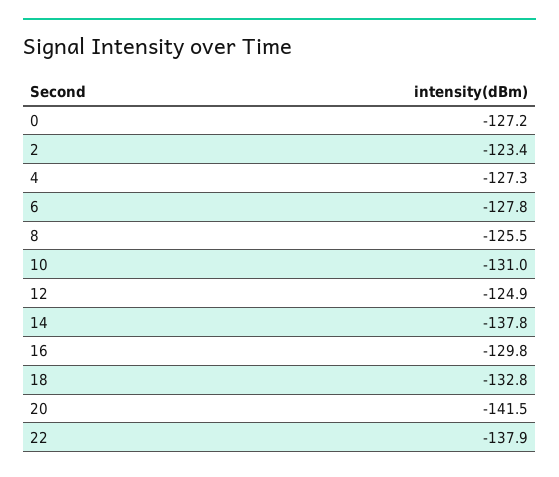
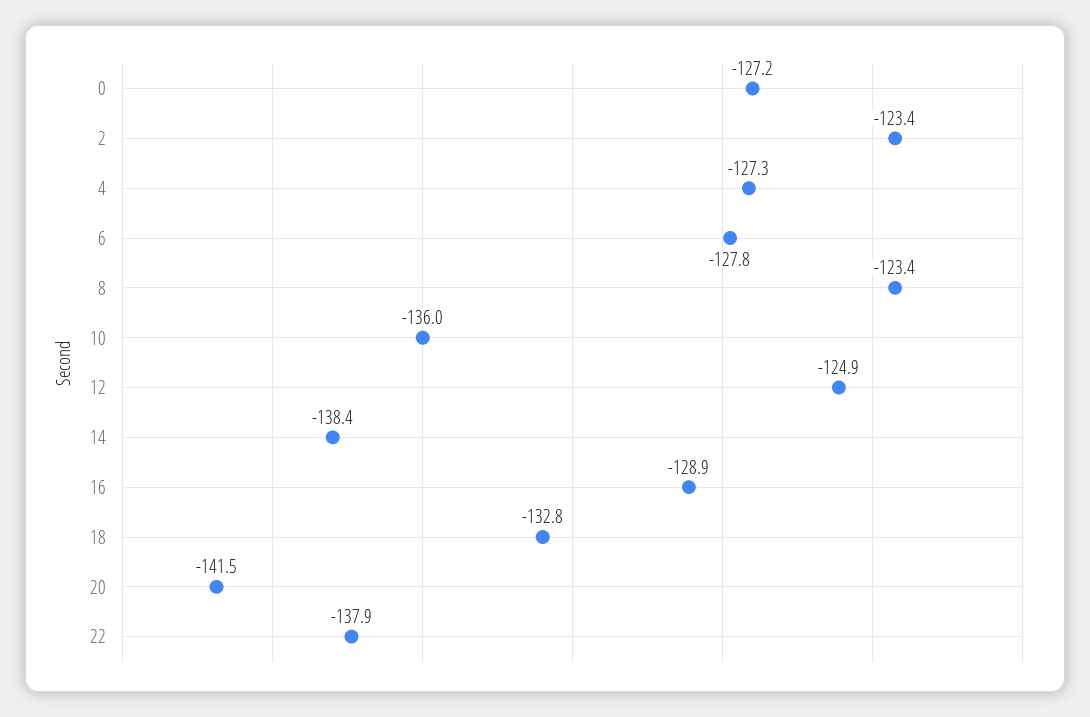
8: -125.5 -> -123.4
10: -131 -> -136
14: -137.8 -> -138.4
16: -129.8 -> -128.9

